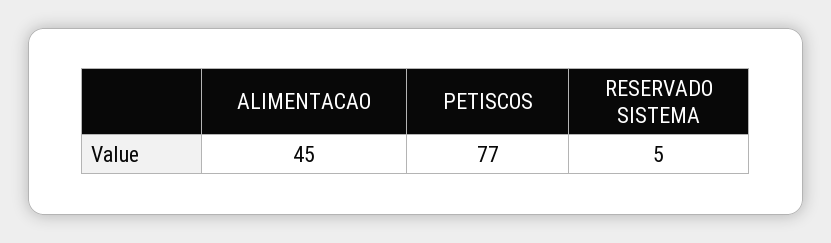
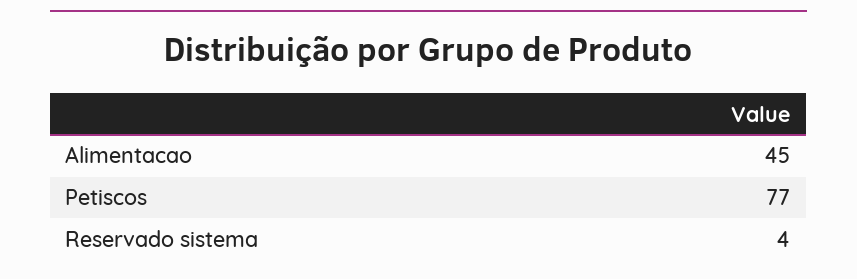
RESERVADO SISTEMA: 5 -> 4

